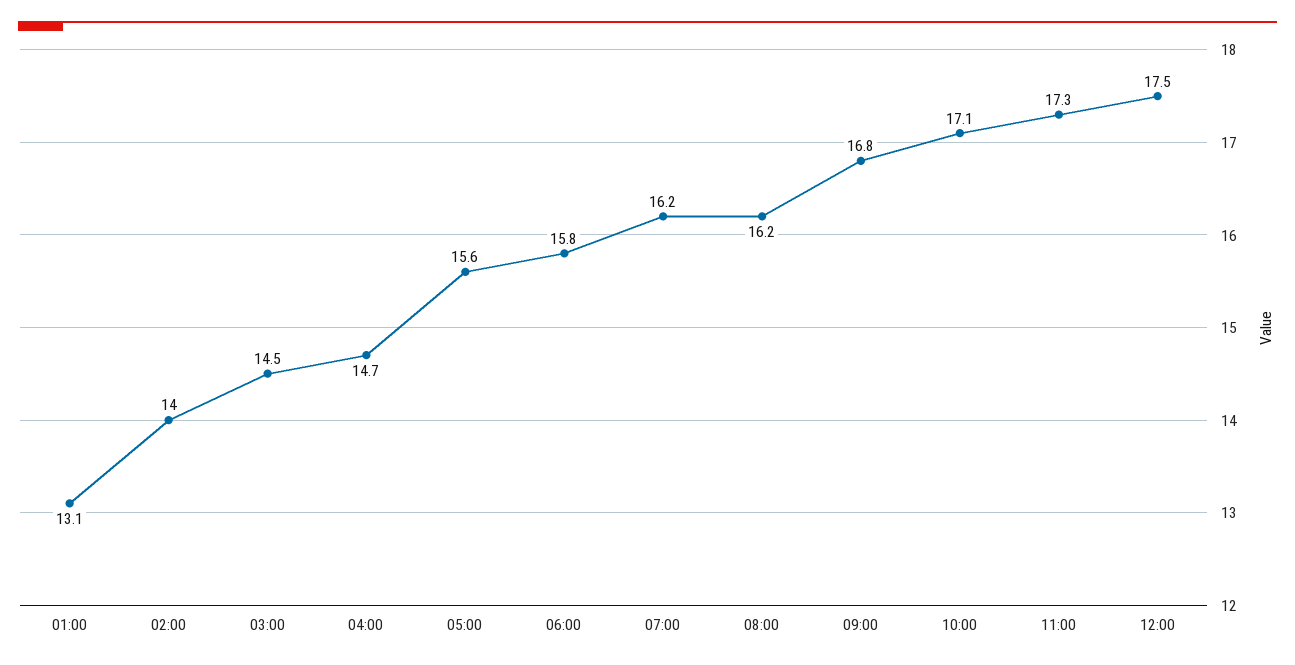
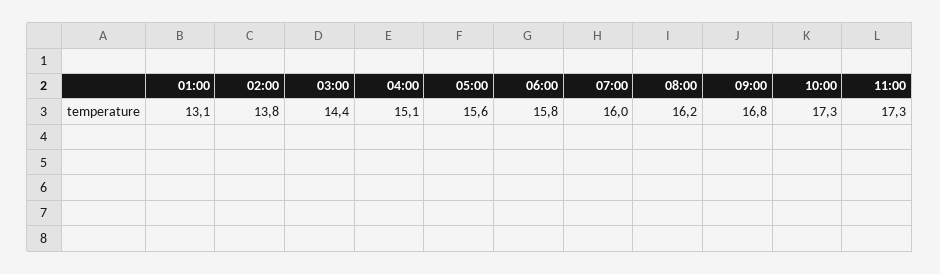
02:00: 14 -> 13.8
03:00: 14.5 -> 14.4
04:00: 14.7 -> 15.1
07:00: 16.2 -> 16
10:00: 17.1 -> 17.3
12:00: 17.5 -> none

